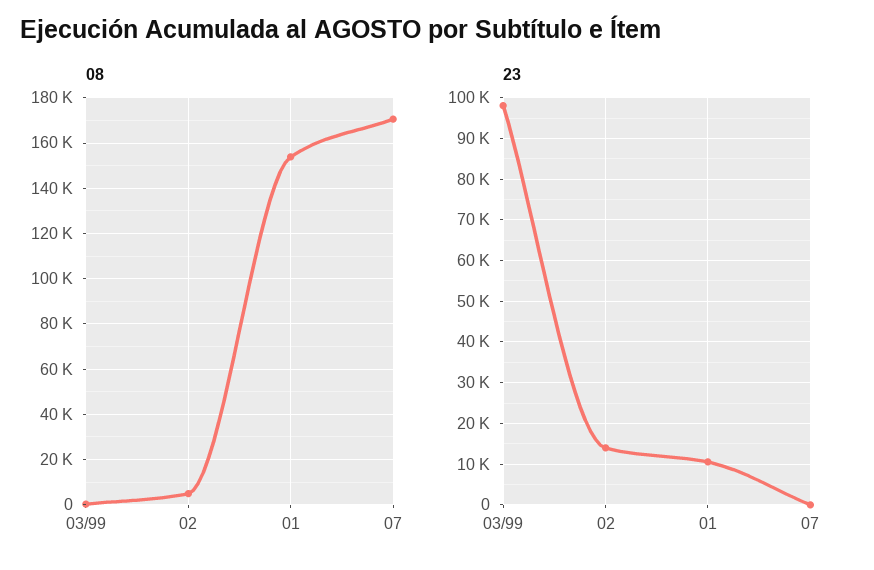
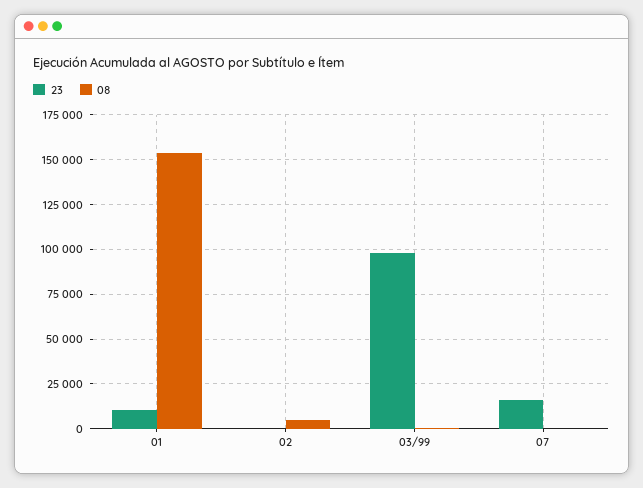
08, 07: 170000 -> 0
23, 02: 14000 -> 0
23, 07: 0 -> 15000

